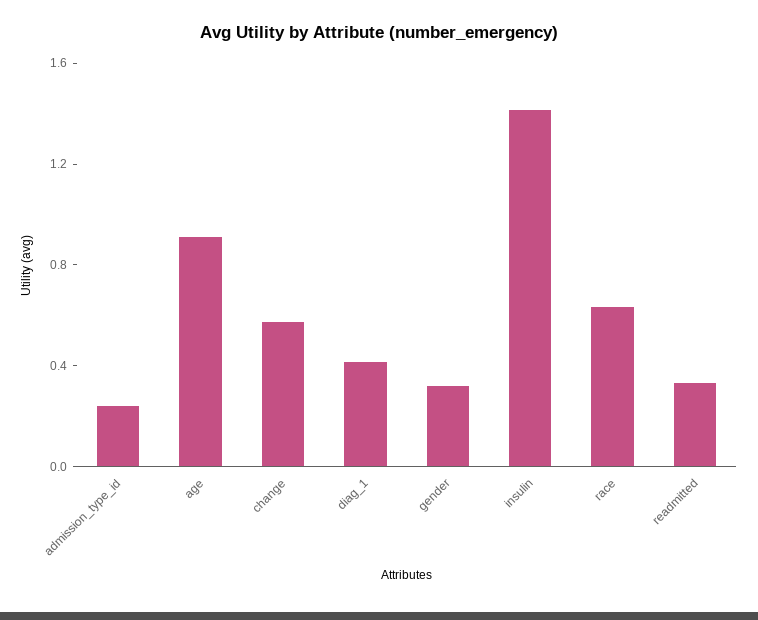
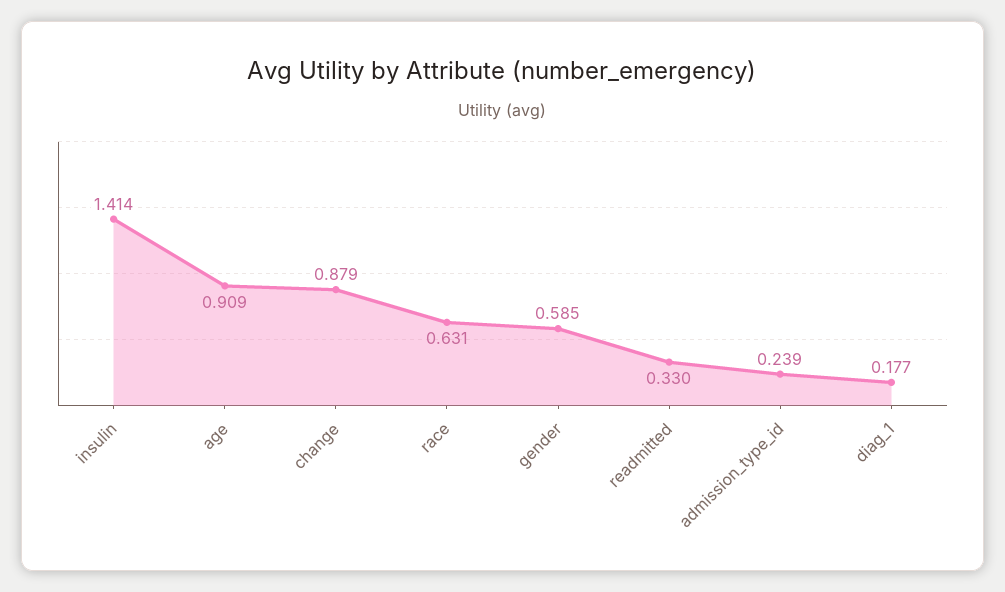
change: 0.6 -> 0.879
diag_1: 0.4 -> 0.177
gender: 0.3 -> 0.585

